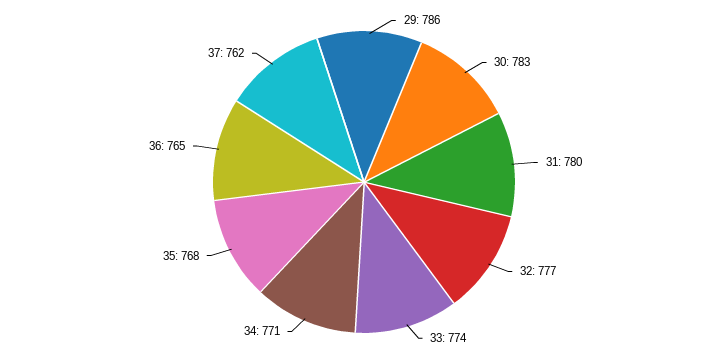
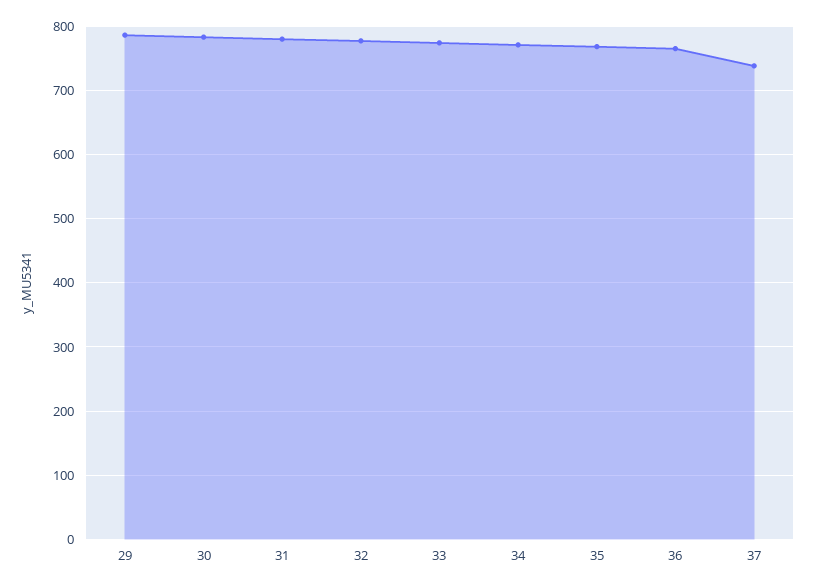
37: 762 -> 740

